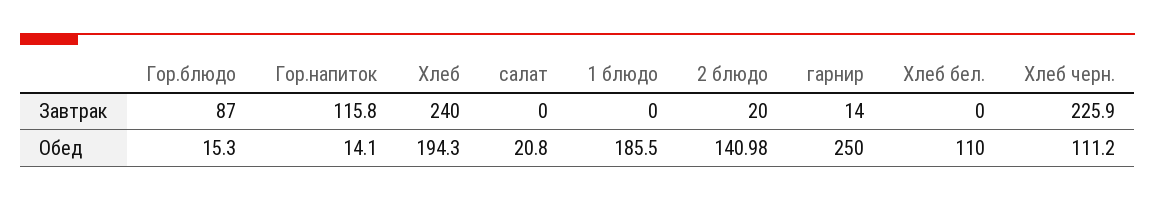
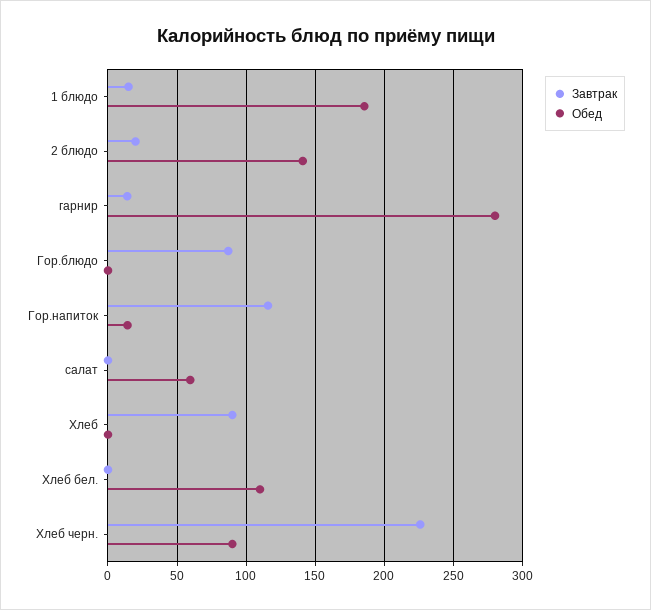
Завтрак, Хлеб: 240 -> 90
Завтрак, 1 блюдо: 0 -> 15
Обед, Гор.блюдо: 15.3 -> 0
Обед, Хлеб: 194.3 -> 0
Обед, салат: 20.8 -> 60
Обед, гарнир: 250 -> 280
Обед, Хлеб черн.: 111.2 -> 90

